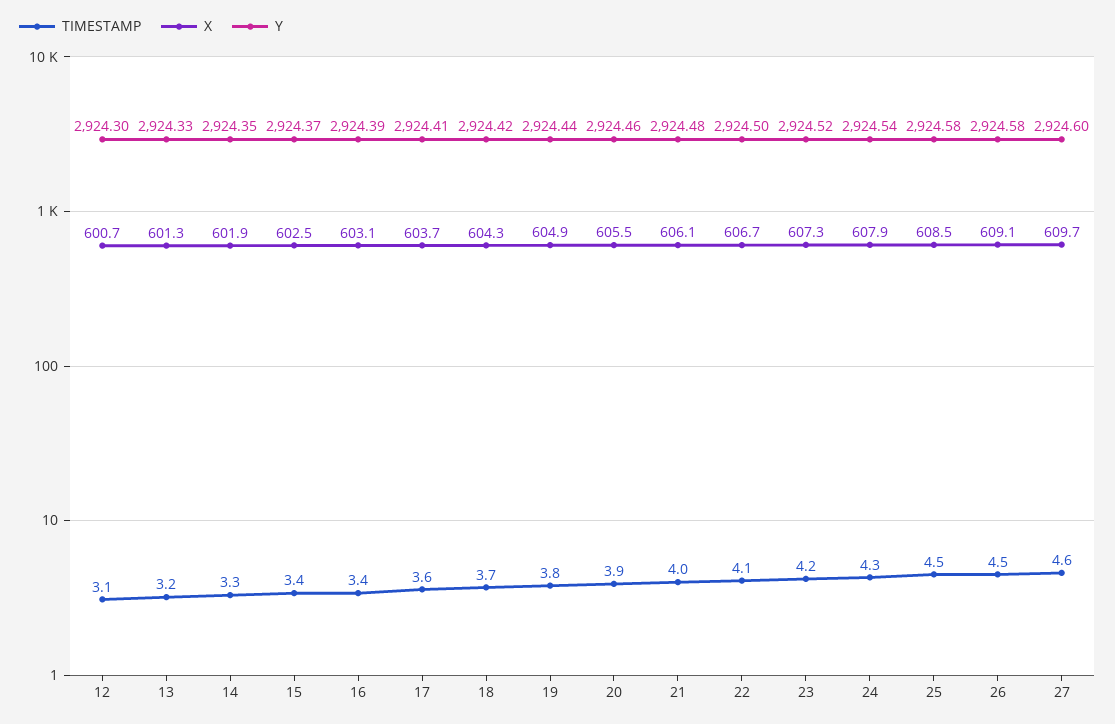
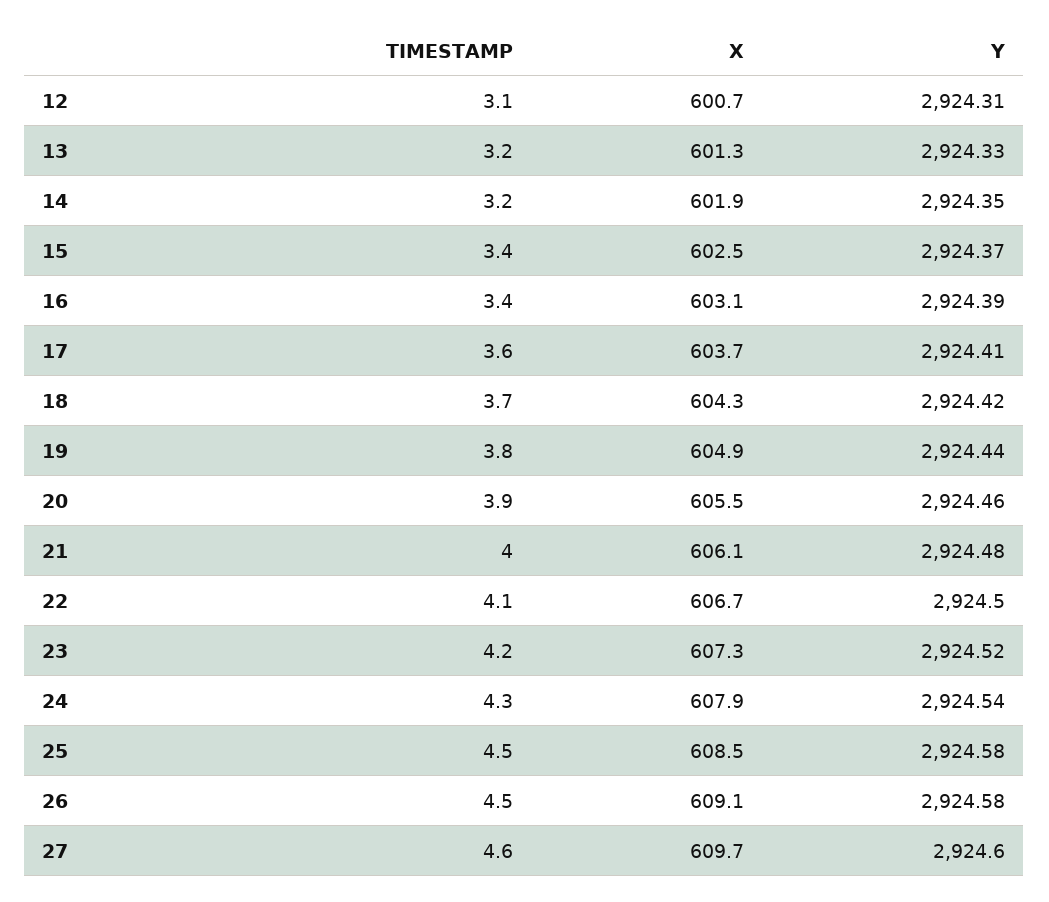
Y, 12: 2924.3 -> 2924.31
TIMESTAMP, 14: 3.3 -> 3.2

